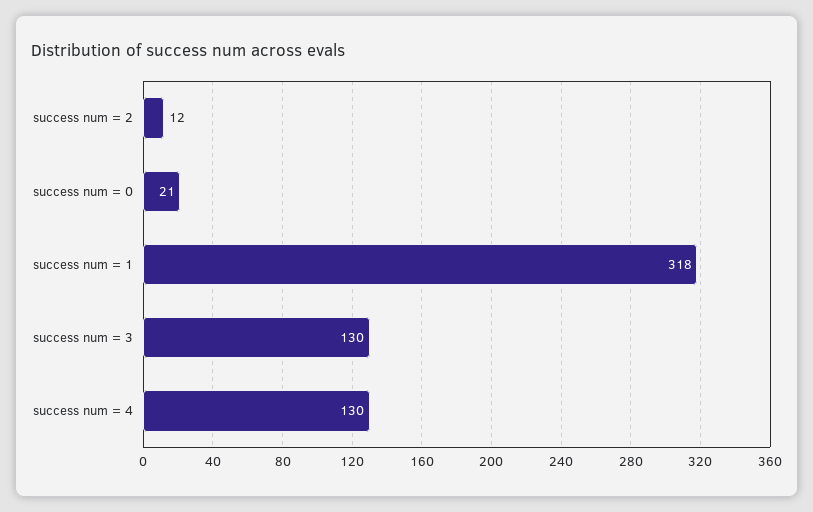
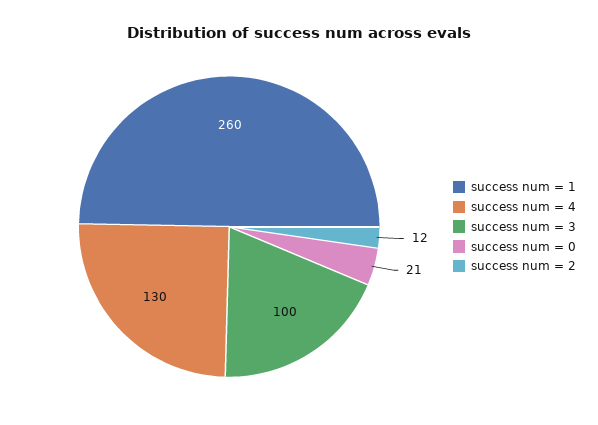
success num = 1: 318 -> 260
success num = 3: 130 -> 100

